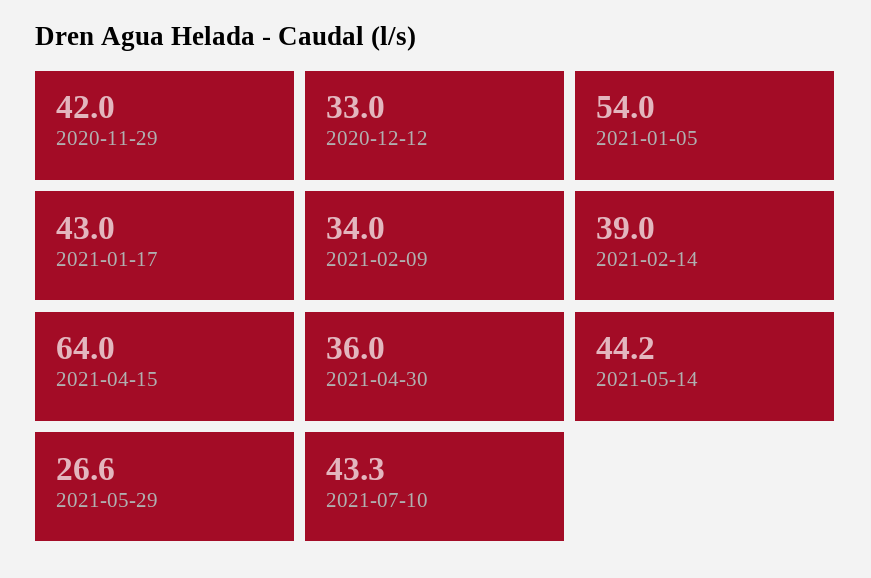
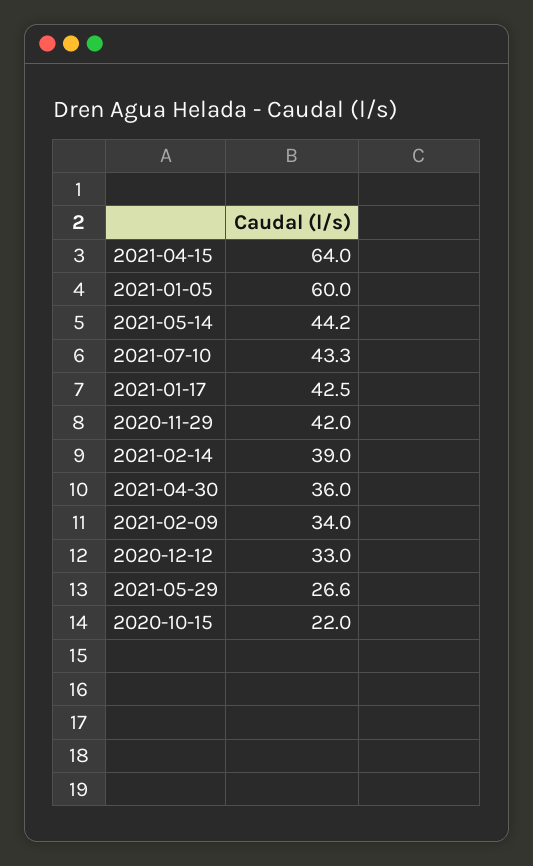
2021-01-05: 54 -> 60
2021-01-17: 43 -> 42.5
2020-10-15: none -> 22

